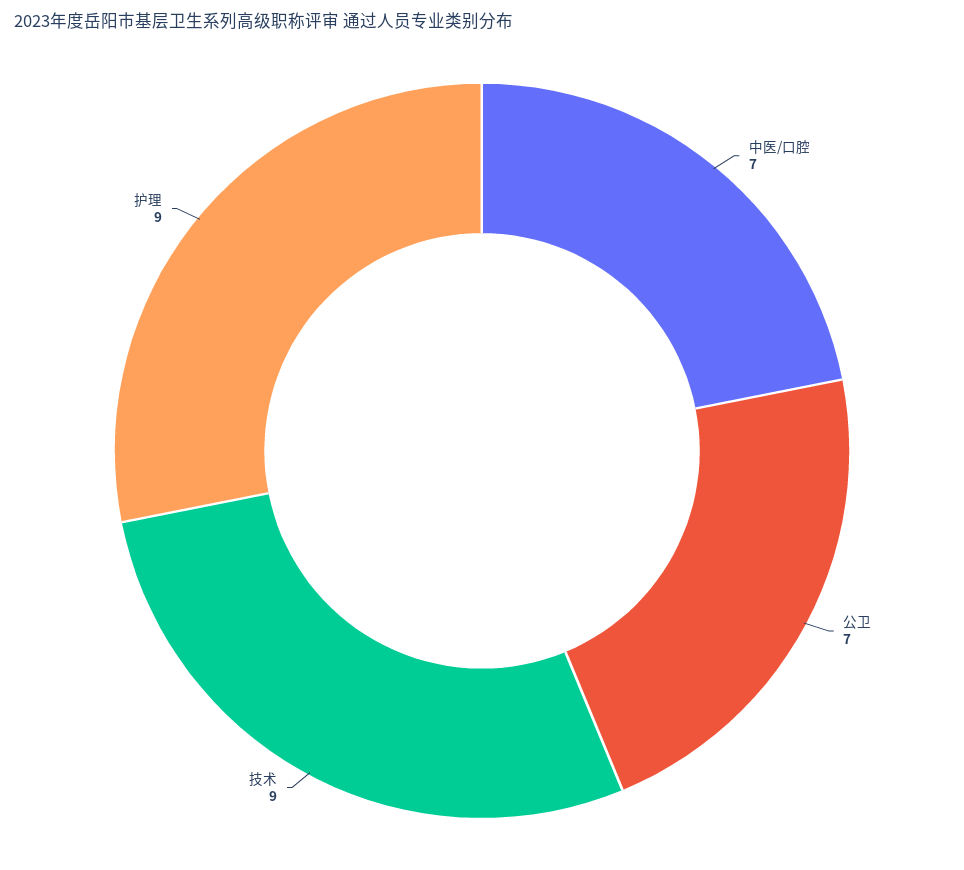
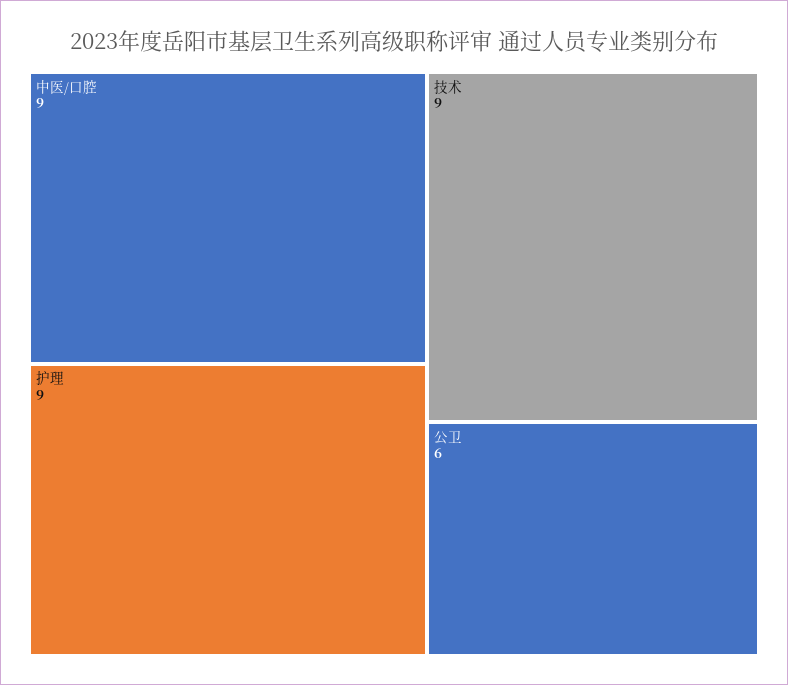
中医/口腔: 7 -> 9
公卫: 7 -> 6

